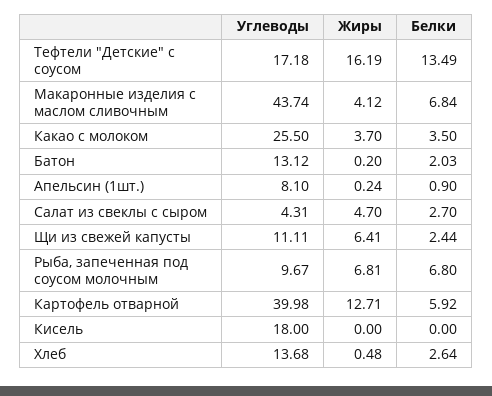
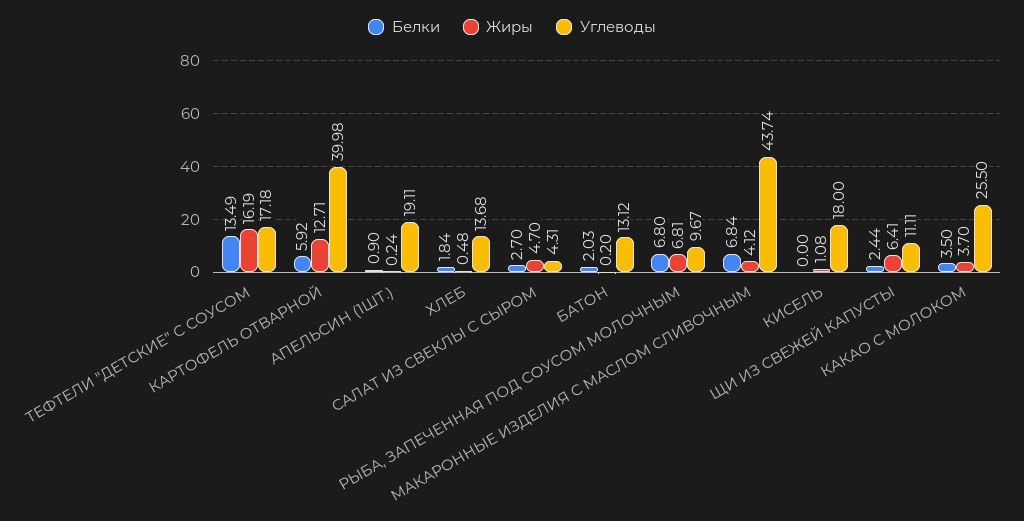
Углеводы, Апельсин (1шт.): 8.1 -> 19.11
Жиры, Кисель: 0 -> 1.08
Белки, Хлеб: 2.64 -> 1.84

